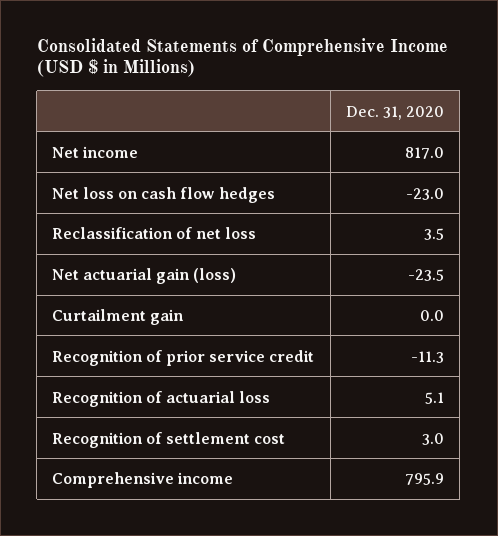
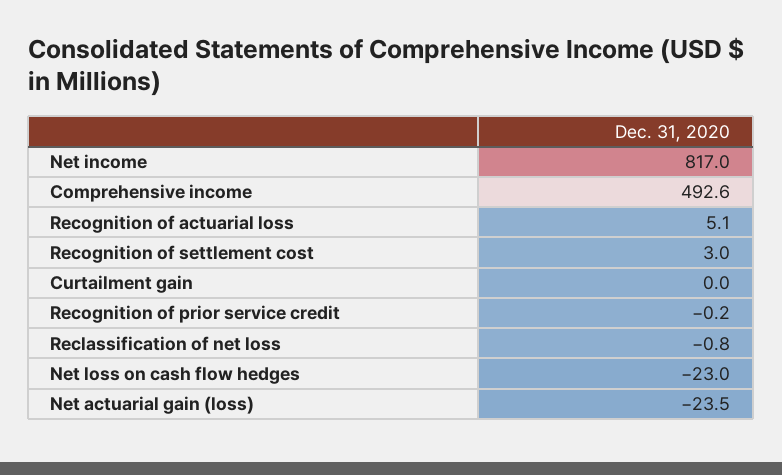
Reclassification of net loss: 3.5 -> -0.8
Recognition of prior service credit: -11.3 -> -0.2
Comprehensive income: 795.9 -> 492.6

